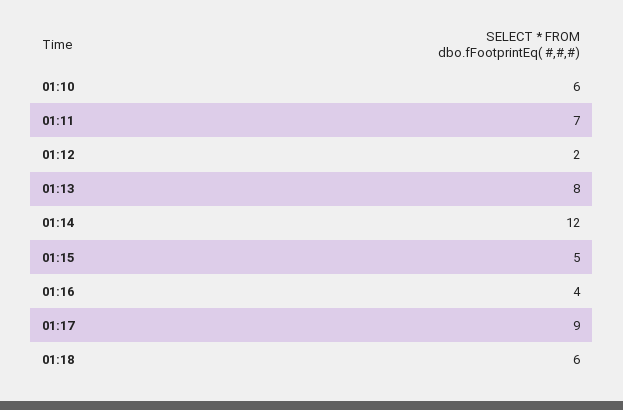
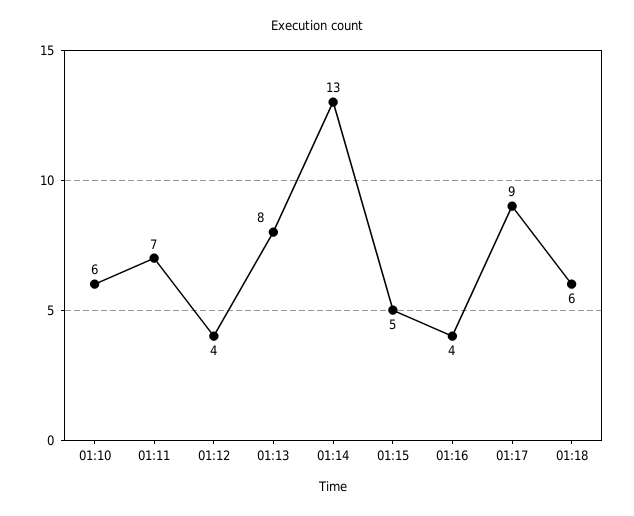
01:12: 2 -> 4
01:14: 12 -> 13

